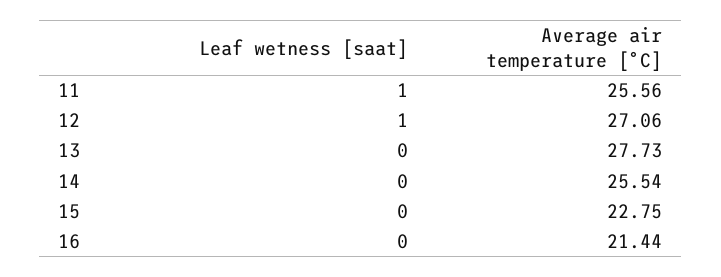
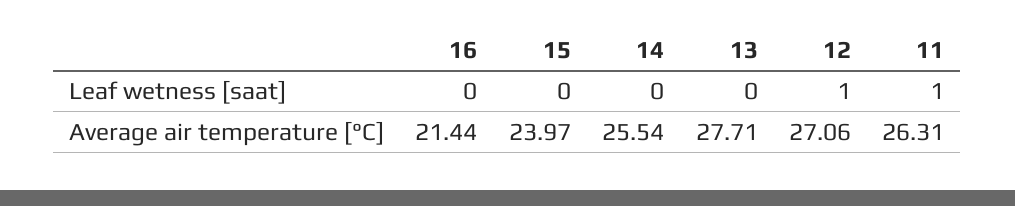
Average air temperature [°C], 11: 25.56 -> 26.31
Average air temperature [°C], 13: 27.73 -> 27.71
Average air temperature [°C], 15: 22.75 -> 23.97

